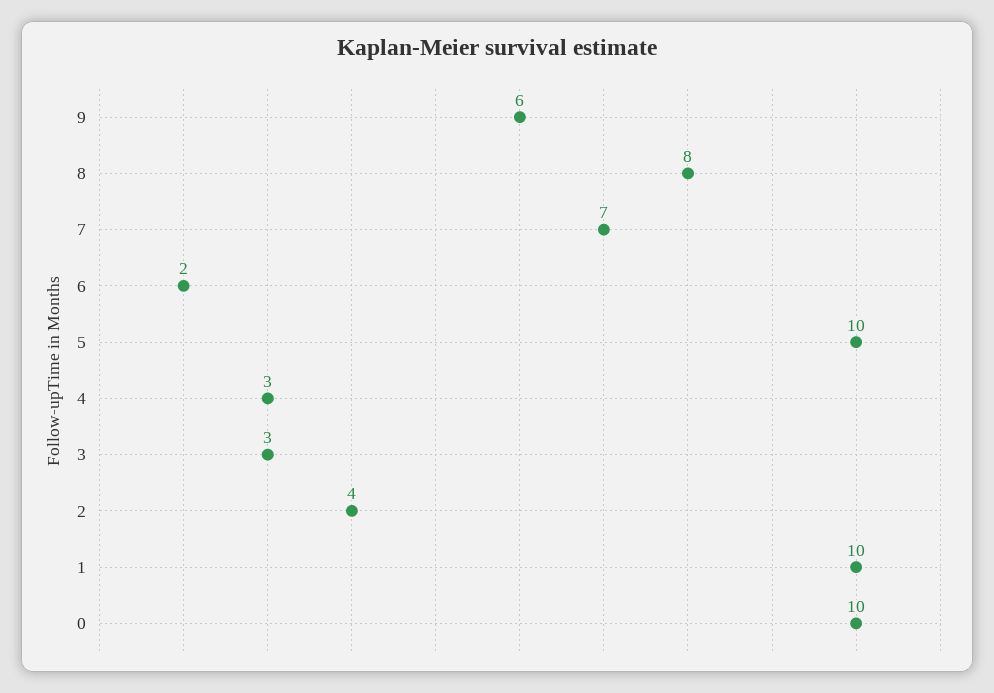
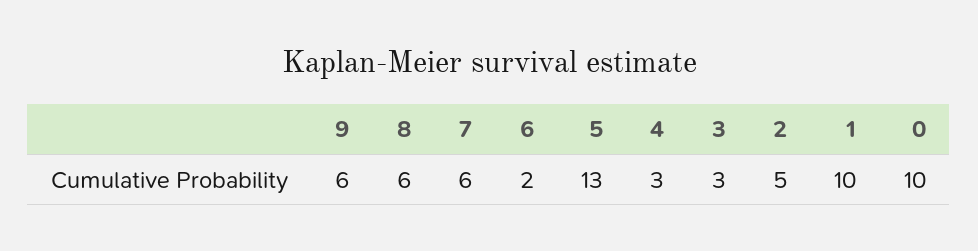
8: 8 -> 6
7: 7 -> 6
5: 10 -> 13
2: 4 -> 5

